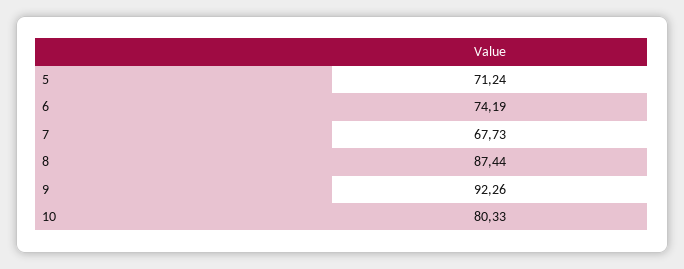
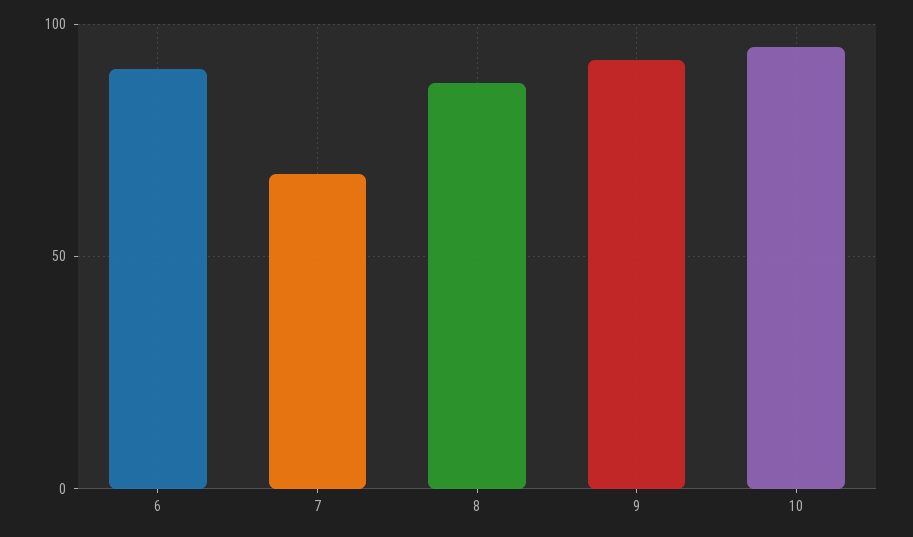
5: 71.24 -> none
6: 74.19 -> 90
10: 80.33 -> 95

